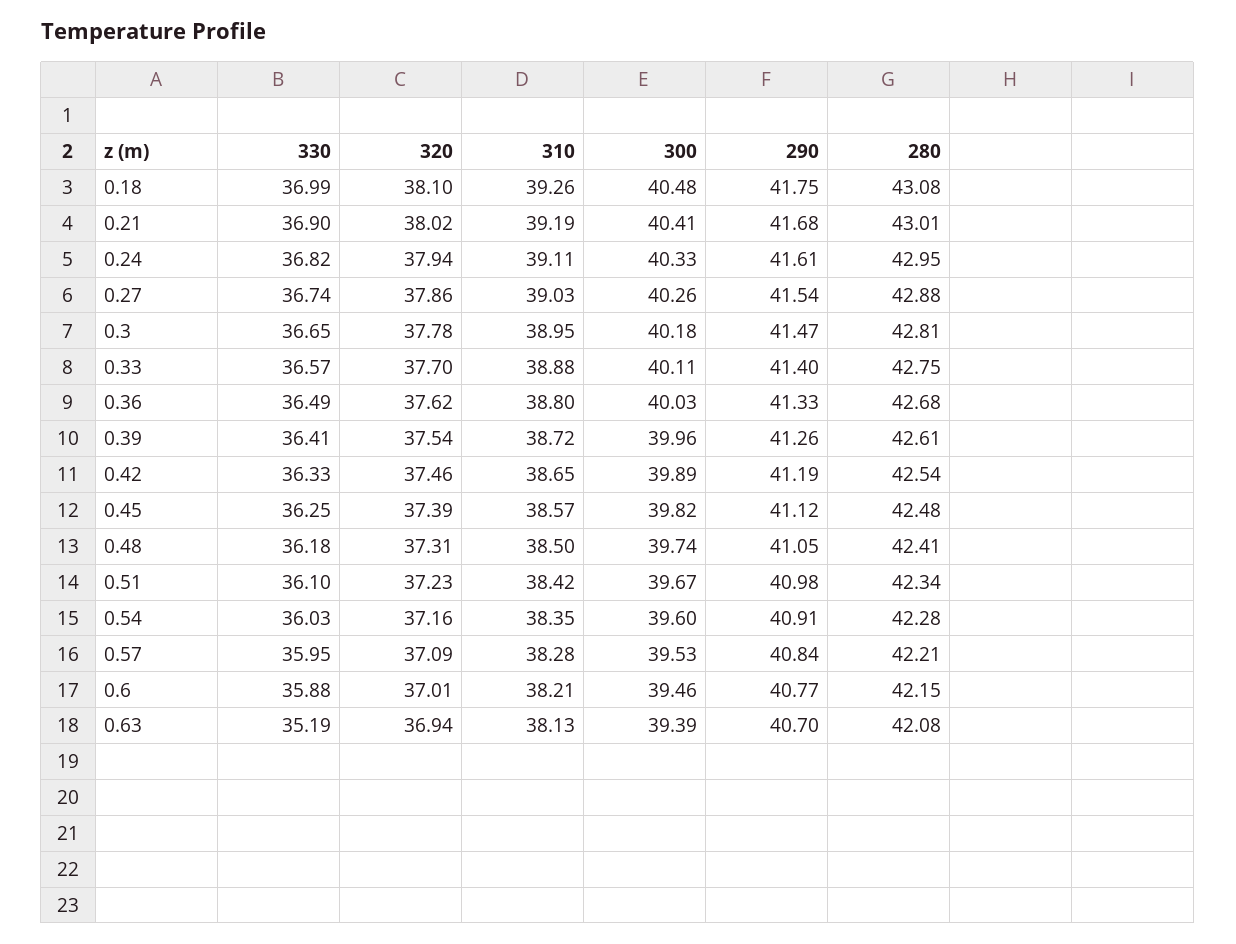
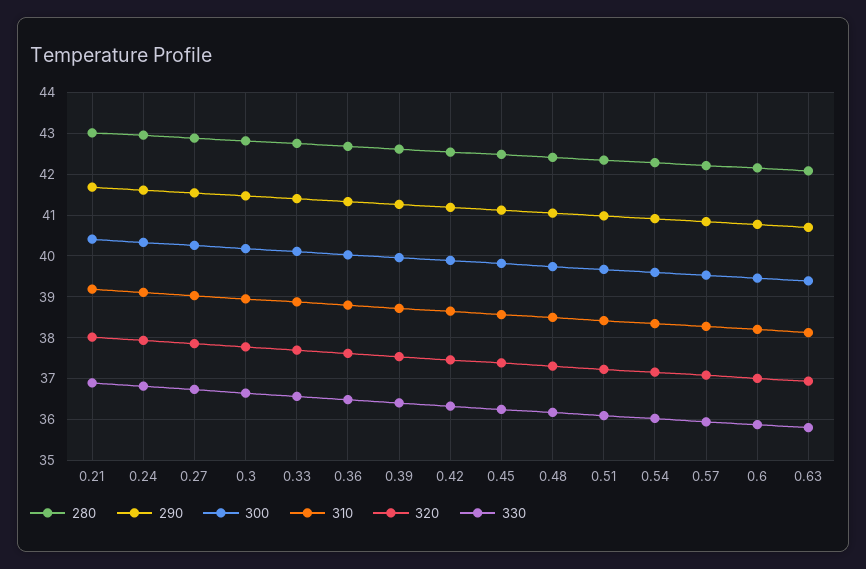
330, 0.18: 36.99 -> none
320, 0.18: 38.1 -> none
310, 0.18: 39.26 -> none
300, 0.18: 40.48 -> none
290, 0.18: 41.75 -> none
280, 0.18: 43.08 -> none
330, 0.63: 35.19 -> 35.8

